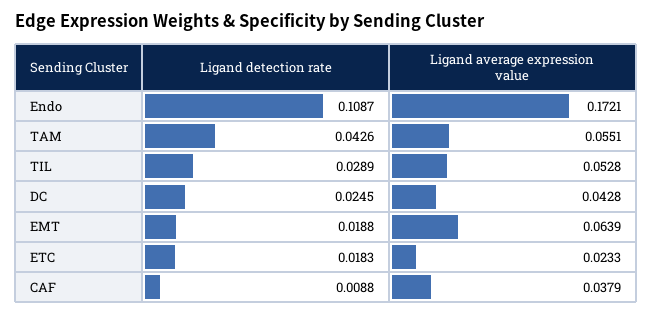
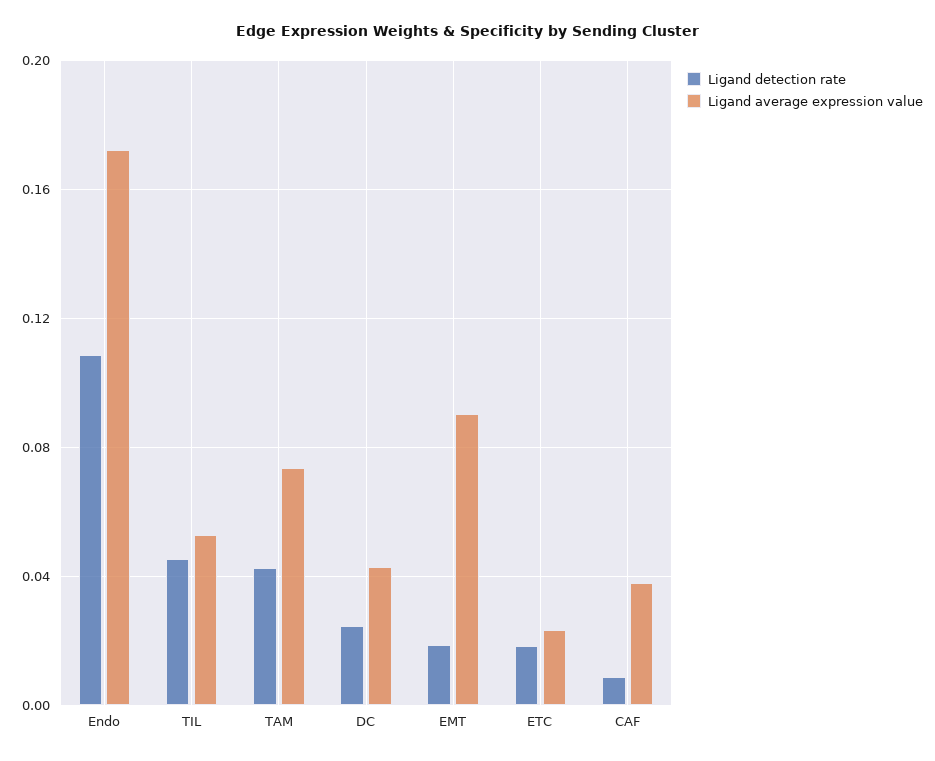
Ligand average expression value, TAM: 0.0551 -> 0.075
Ligand detection rate, TIL: 0.0289 -> 0.045
Ligand average expression value, EMT: 0.0639 -> 0.09

